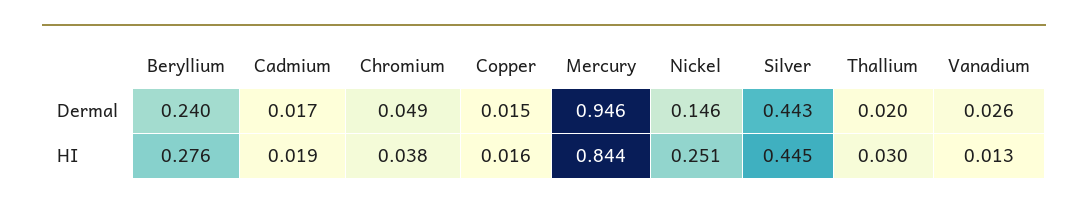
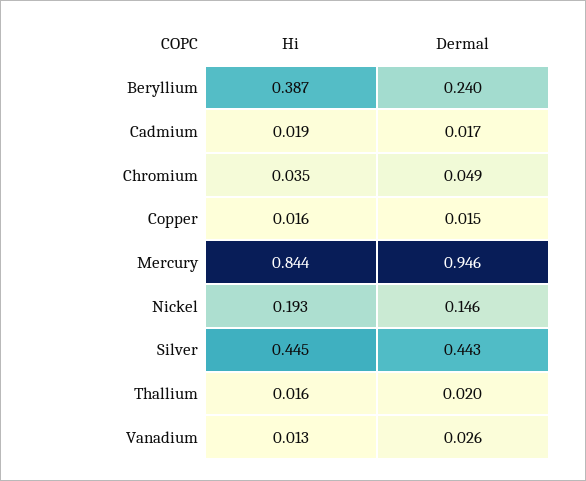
Beryllium, HI: 0.276 -> 0.387
Chromium, HI: 0.038 -> 0.035
Nickel, HI: 0.251 -> 0.193
Thallium, HI: 0.03 -> 0.016

